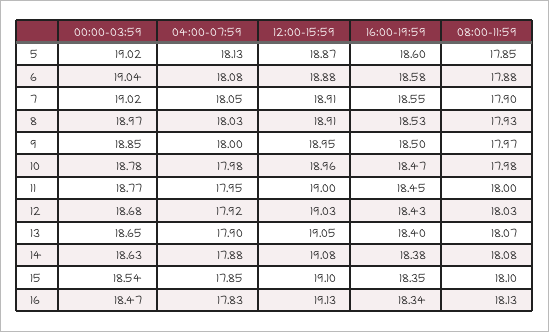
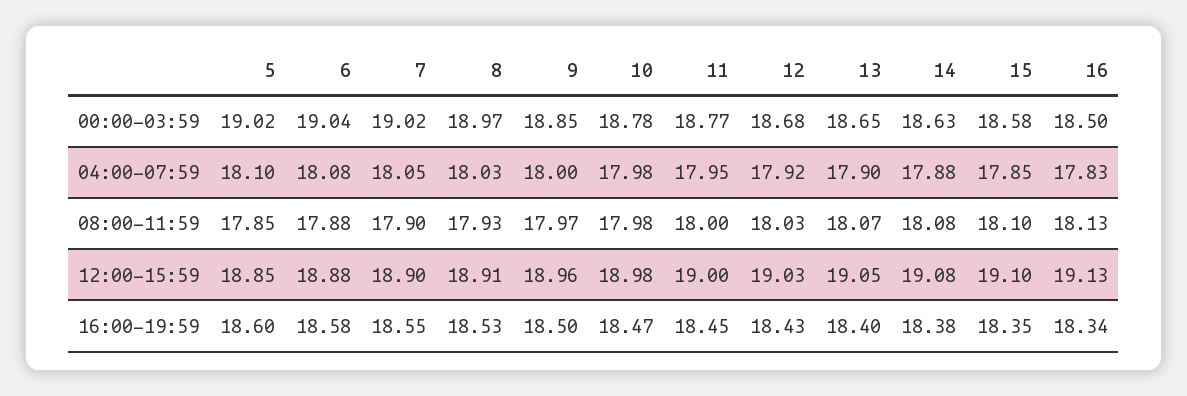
04:00-07:59, 5: 18.13 -> 18.1
12:00-15:59, 5: 18.87 -> 18.85
12:00-15:59, 7: 18.91 -> 18.9
12:00-15:59, 9: 18.95 -> 18.96
12:00-15:59, 10: 18.96 -> 18.98
00:00-03:59, 15: 18.54 -> 18.58
00:00-03:59, 16: 18.47 -> 18.5

